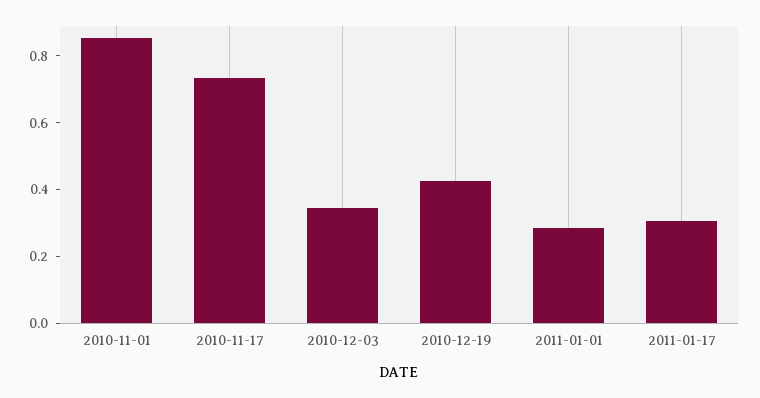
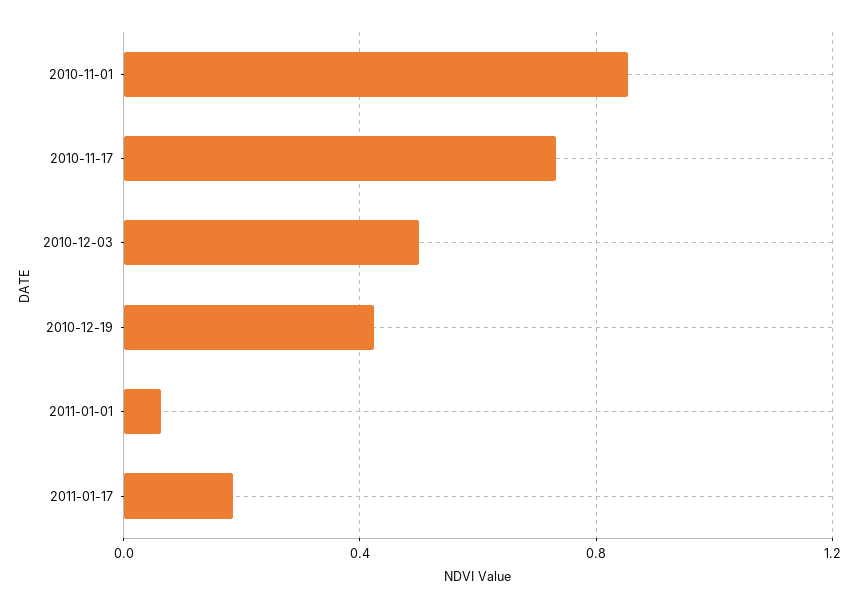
2010-12-03: 0.35 -> 0.5
2011-01-01: 0.3 -> 0.05
2011-01-17: 0.3 -> 0.2

